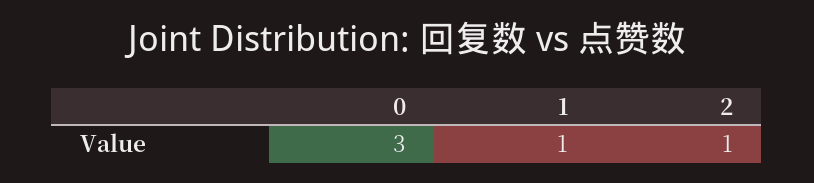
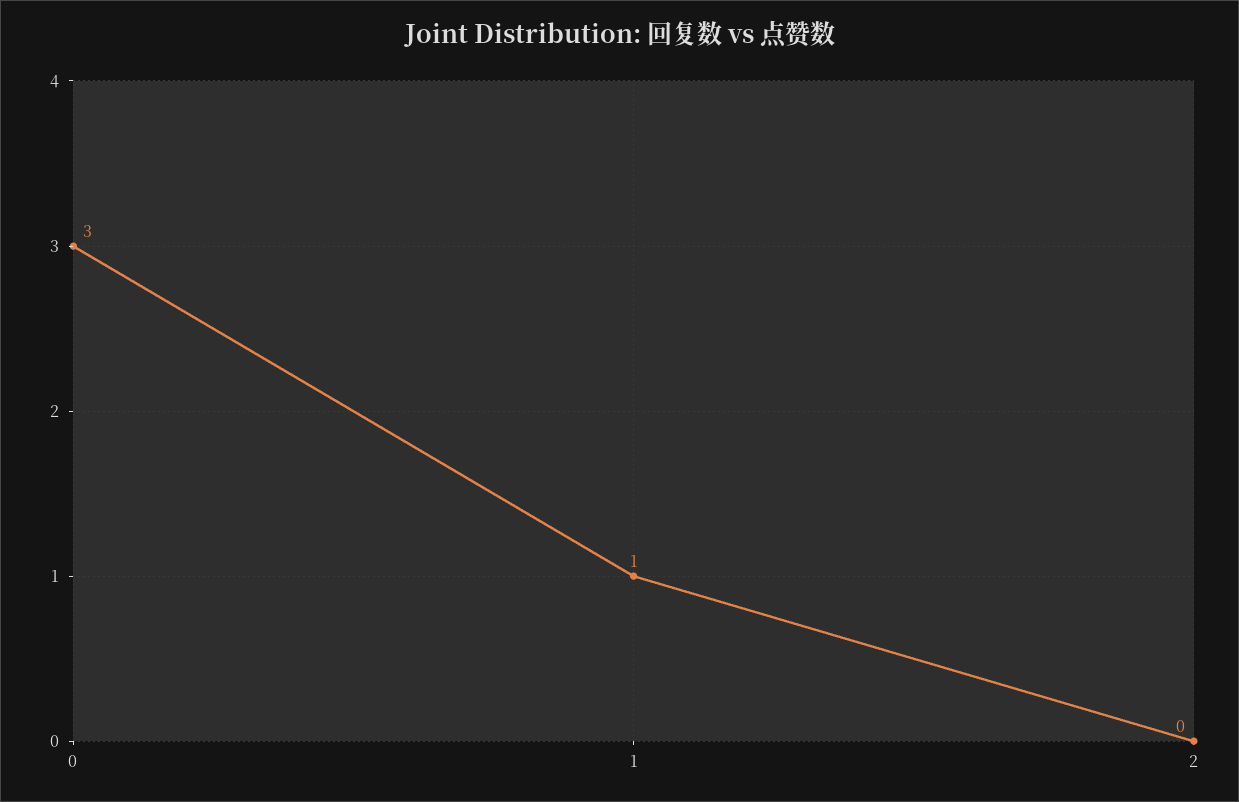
2: 1 -> 0

